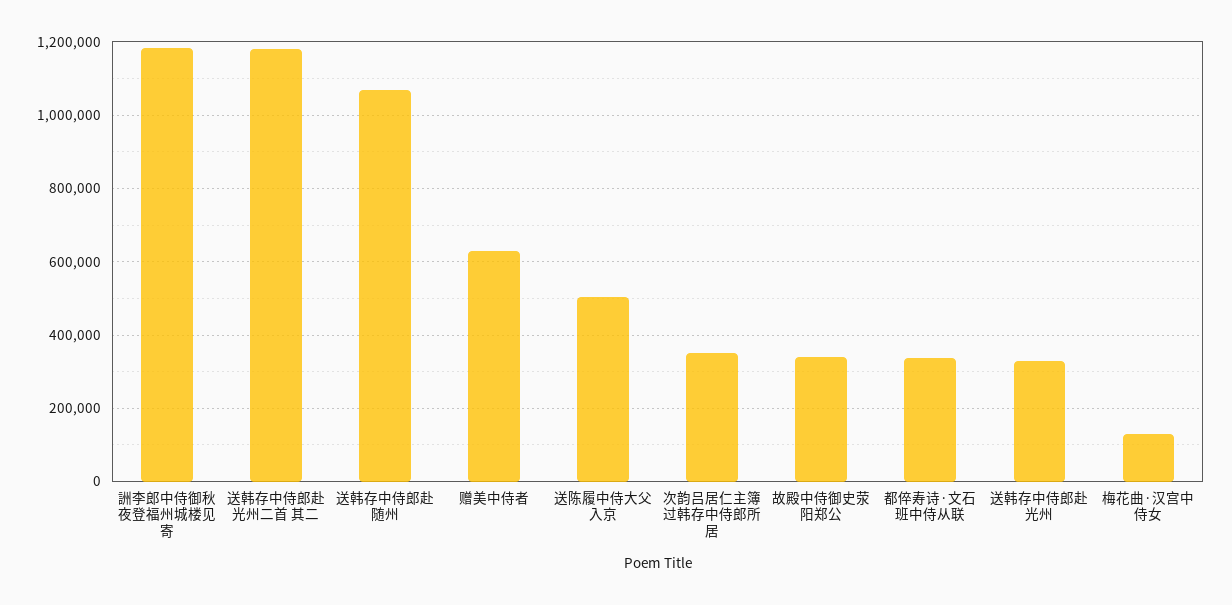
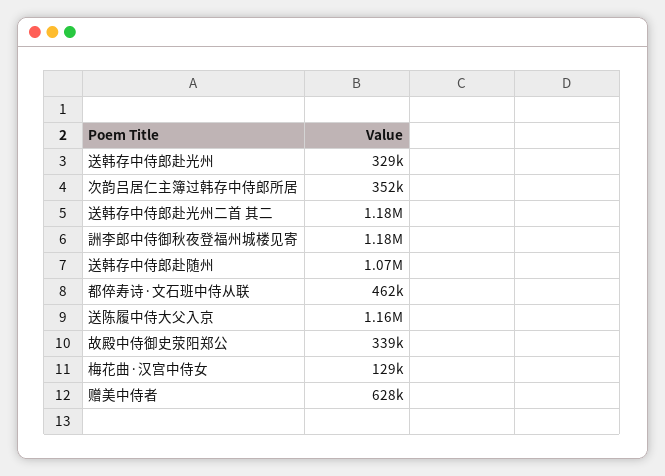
送陈履中侍大父入京: 500000 -> 1160000
都倅寿诗·文石班中侍从联: 340000 -> 462000

